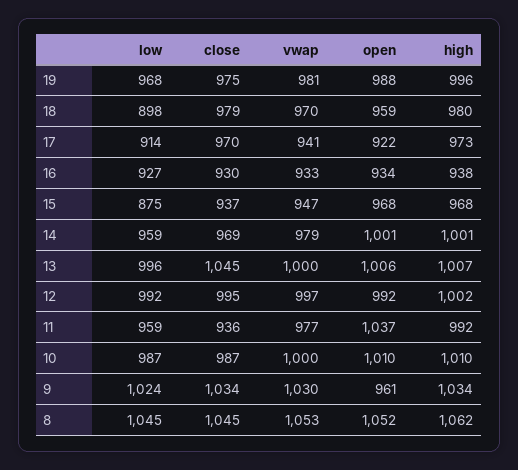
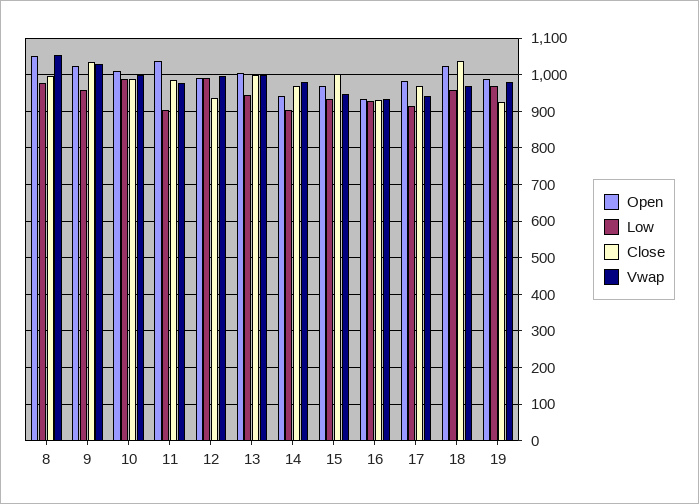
close, 19: 975 -> 920
high, 19: 996 -> none
low, 18: 898 -> 960
close, 18: 979 -> 1040
open, 18: 959 -> 1020
high, 18: 980 -> none
open, 17: 922 -> 980
high, 17: 973 -> none
high, 16: 938 -> none
low, 15: 875 -> 940
close, 15: 937 -> 1000
high, 15: 968 -> none
low, 14: 959 -> 900
open, 14: 1001 -> 940
high, 14: 1001 -> none
low, 13: 996 -> 940
close, 13: 1045 -> 1000
high, 13: 1007 -> none
close, 12: 995 -> 940
high, 12: 1002 -> none
low, 11: 959 -> 900
close, 11: 936 -> 980
high, 11: 992 -> none
high, 10: 1010 -> none
low, 9: 1024 -> 960
open, 9: 961 -> 1020
high, 9: 1034 -> none
low, 8: 1045 -> 980
close, 8: 1045 -> 1000
high, 8: 1062 -> none

